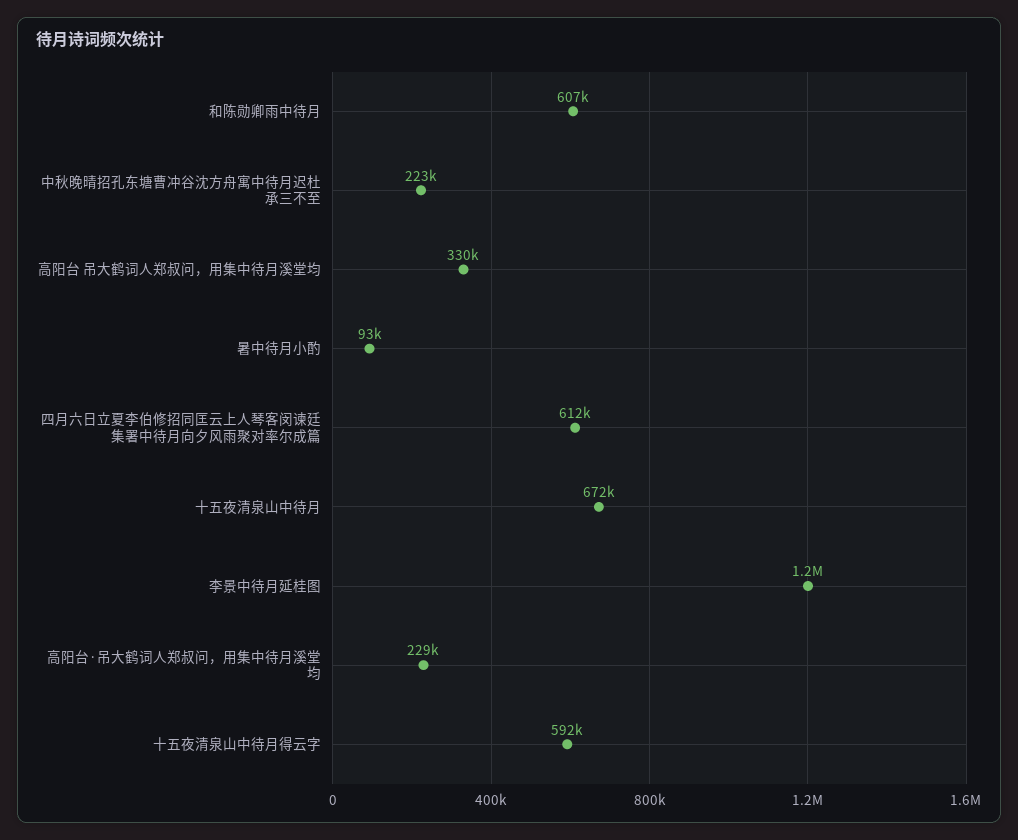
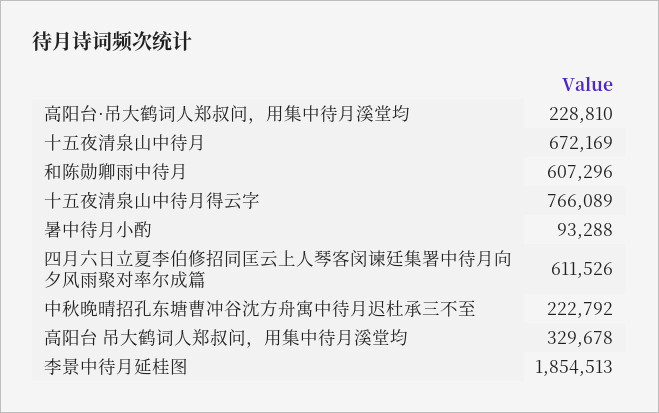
李景中待月延桂图: 1200000 -> 1854513
十五夜清泉山中待月得云字: 592000 -> 766089

